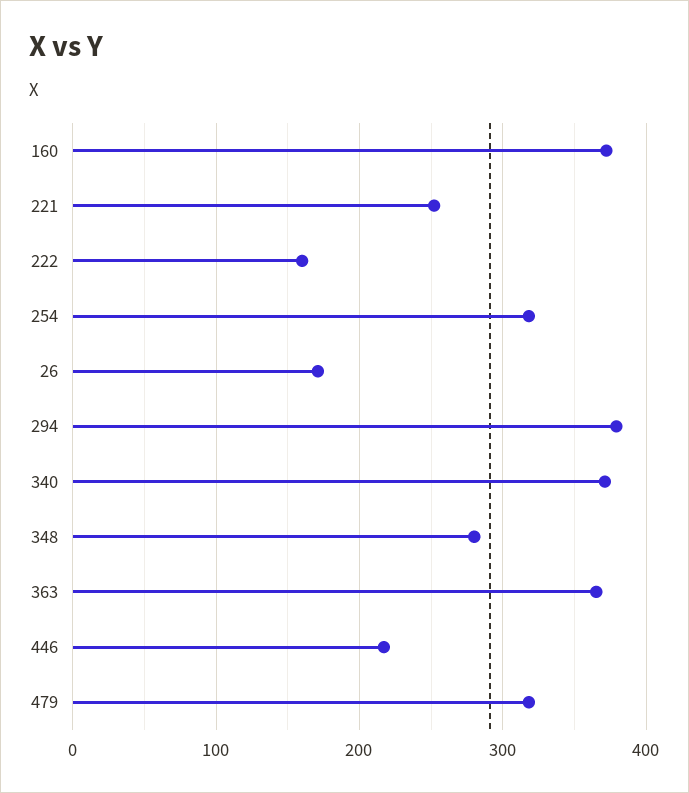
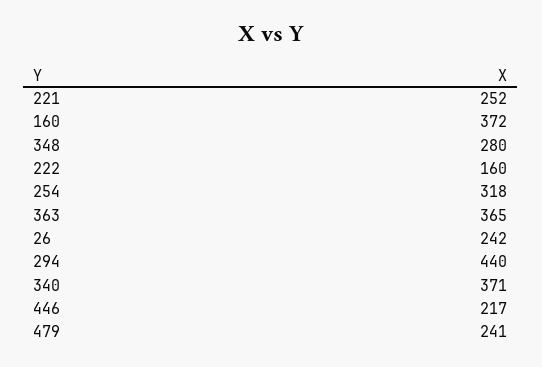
26: 170 -> 242
294: 380 -> 440
479: 320 -> 241

